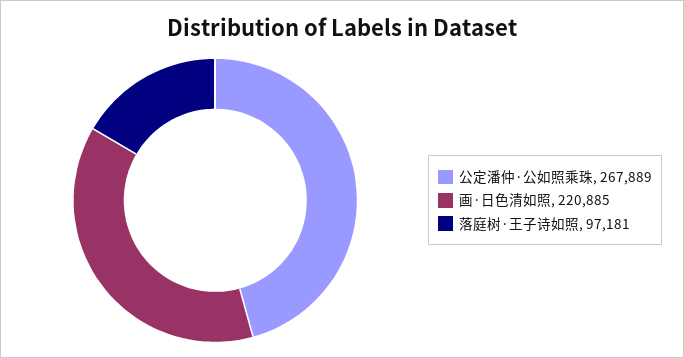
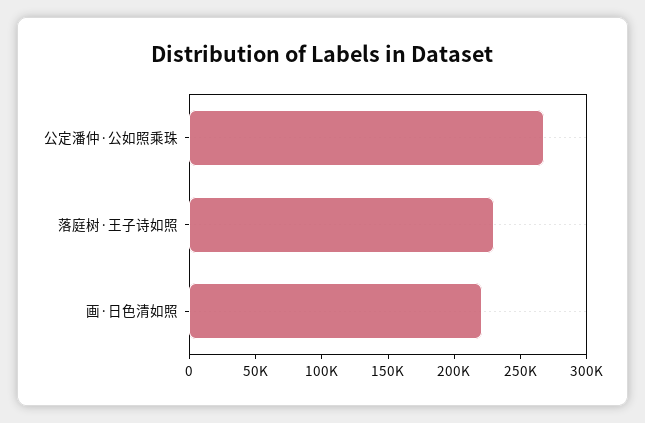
落庭树·王子诗如照: 97181 -> 230000

